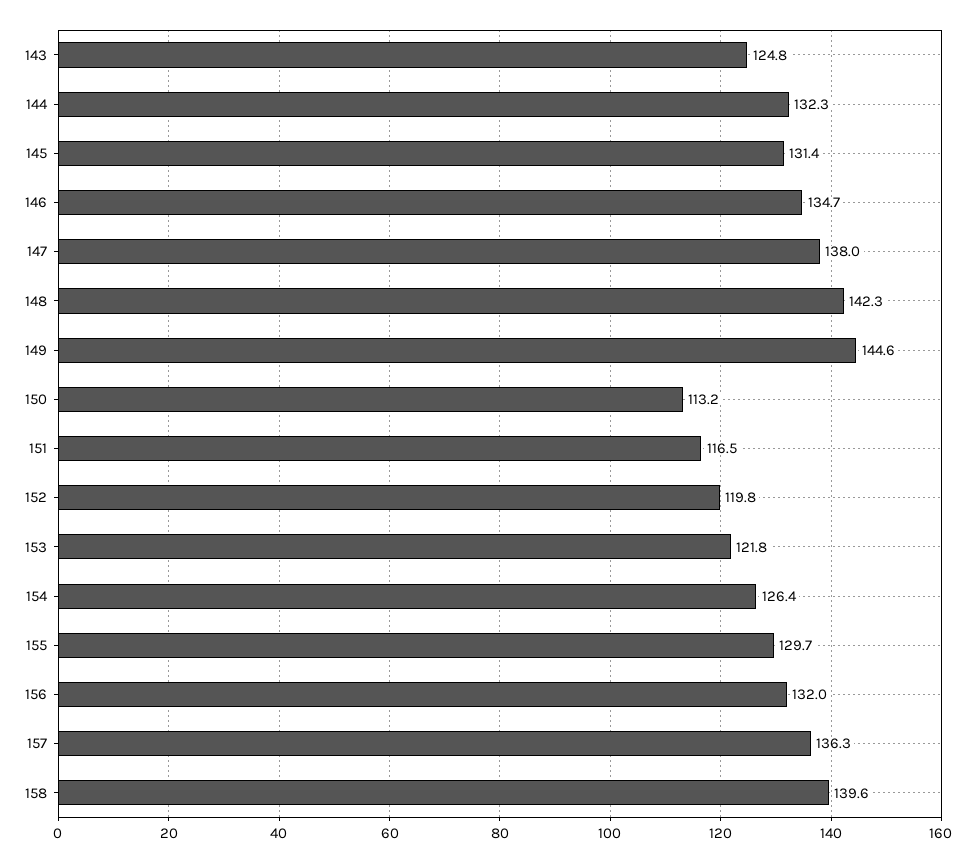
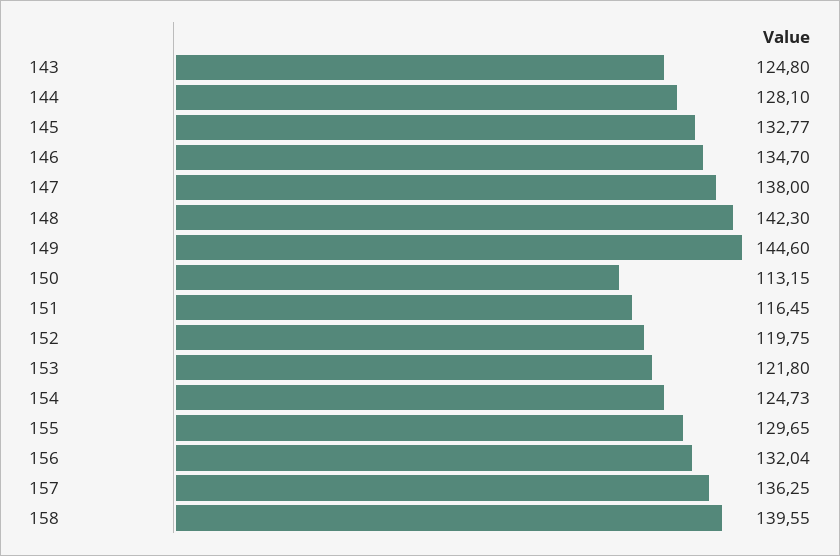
144: 132.3 -> 128.1
145: 131.4 -> 132.77
154: 126.4 -> 124.73

